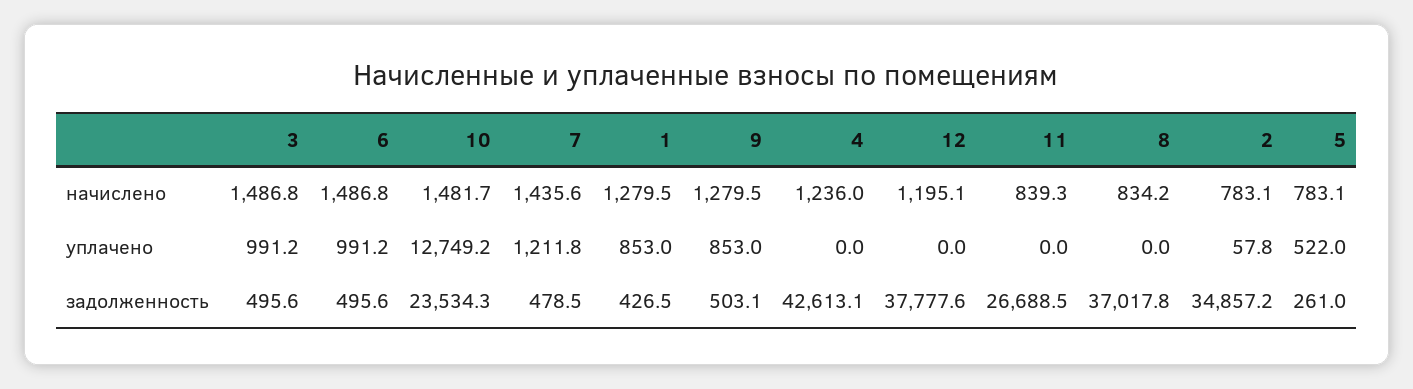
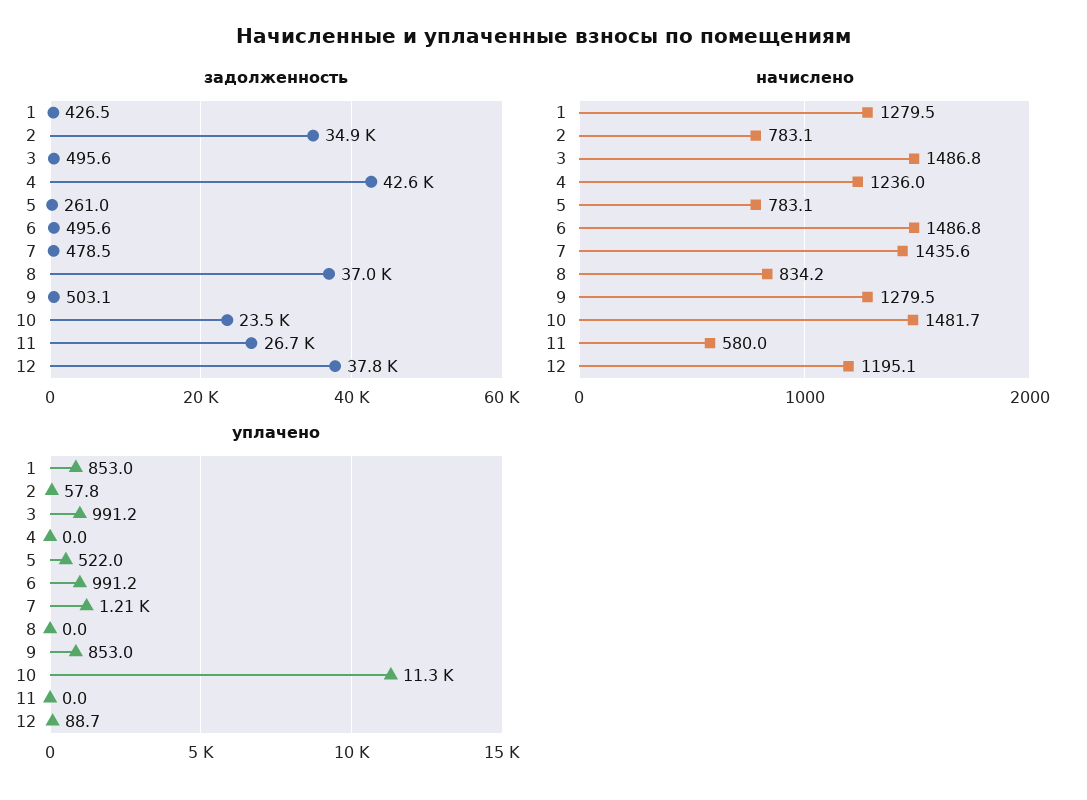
начислено, 11: 839.3 -> 580
уплачено, 10: 12749.2 -> 11300
уплачено, 12: 0 -> 88.7

